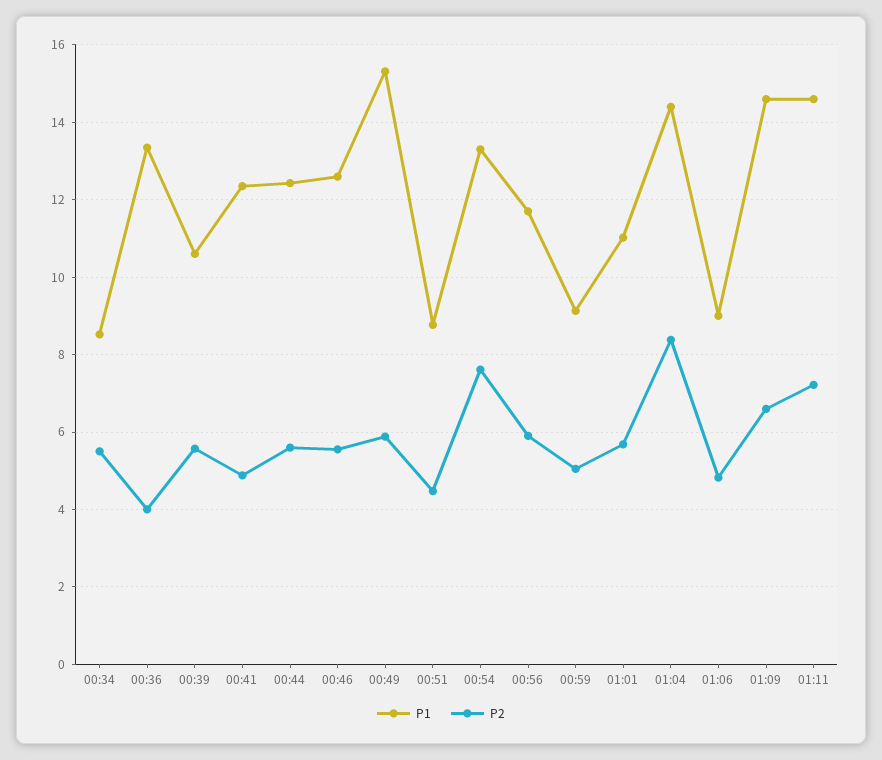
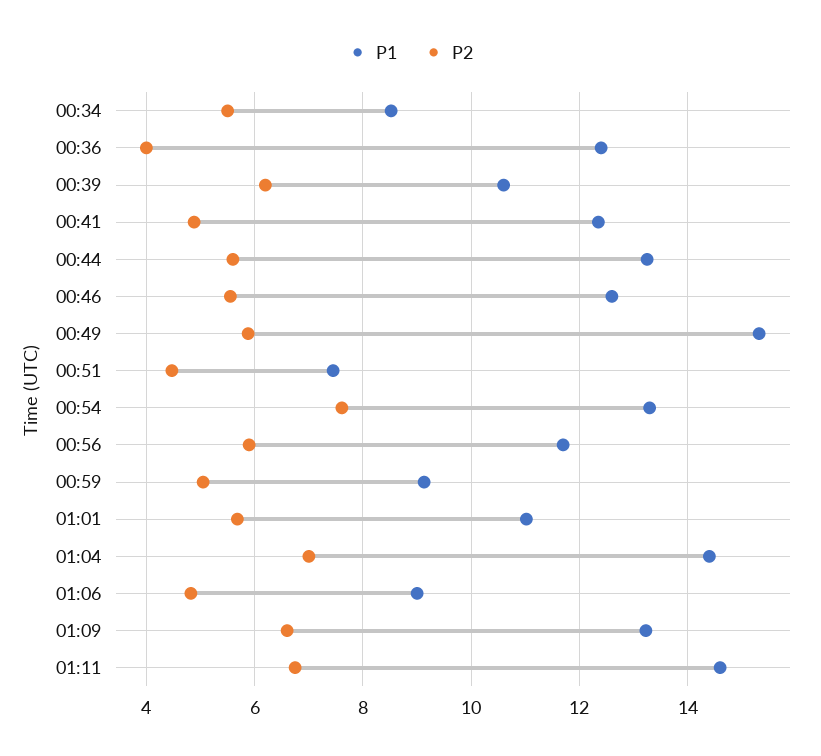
P1, 00:36: 13.4 -> 12.4
P2, 00:39: 5.6 -> 6.2
P1, 00:44: 12.4 -> 13.2
P1, 00:51: 8.8 -> 7.4
P2, 01:04: 8.4 -> 7
P1, 01:09: 14.6 -> 13.2
P2, 01:11: 7.2 -> 6.8

